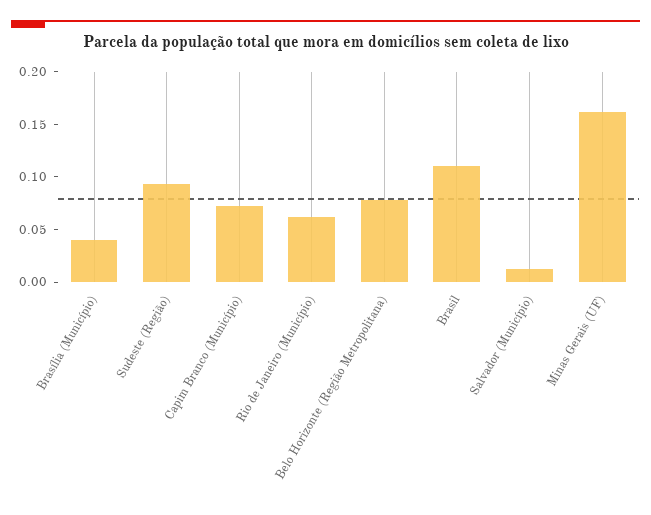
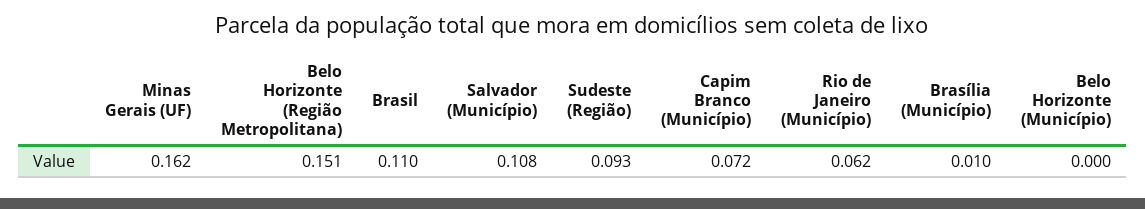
Brasília (Município): 0.04 -> 0.01
Belo Horizonte (Região Metropolitana): 0.08 -> 0.151
Salvador (Município): 0.01 -> 0.108
Belo Horizonte (Município): none -> 0

